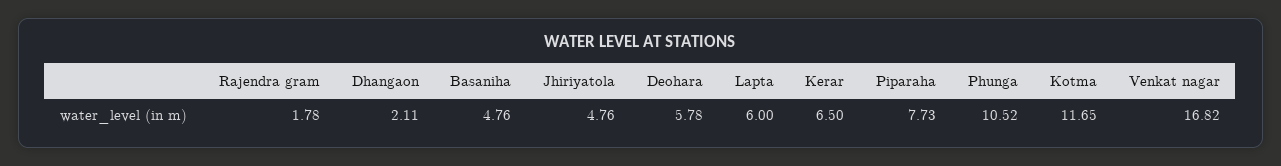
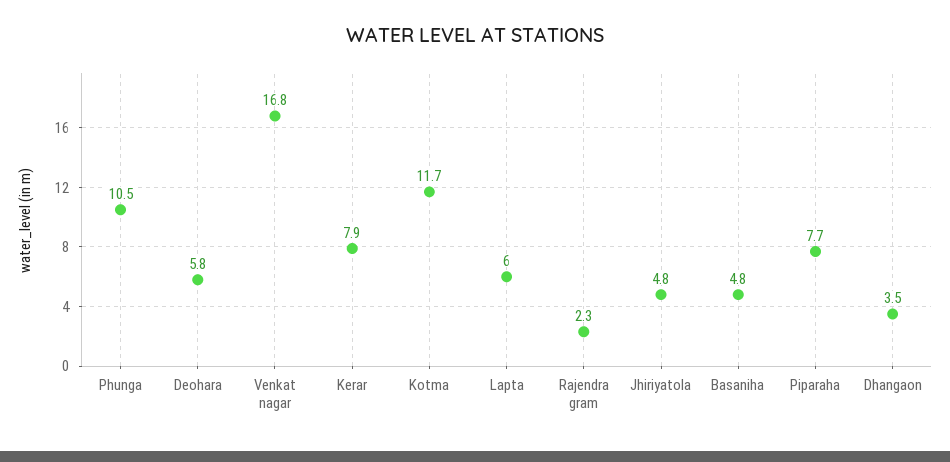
Rajendra gram: 1.78 -> 2.3
Dhangaon: 2.11 -> 3.5
Kerar: 6.5 -> 7.9

